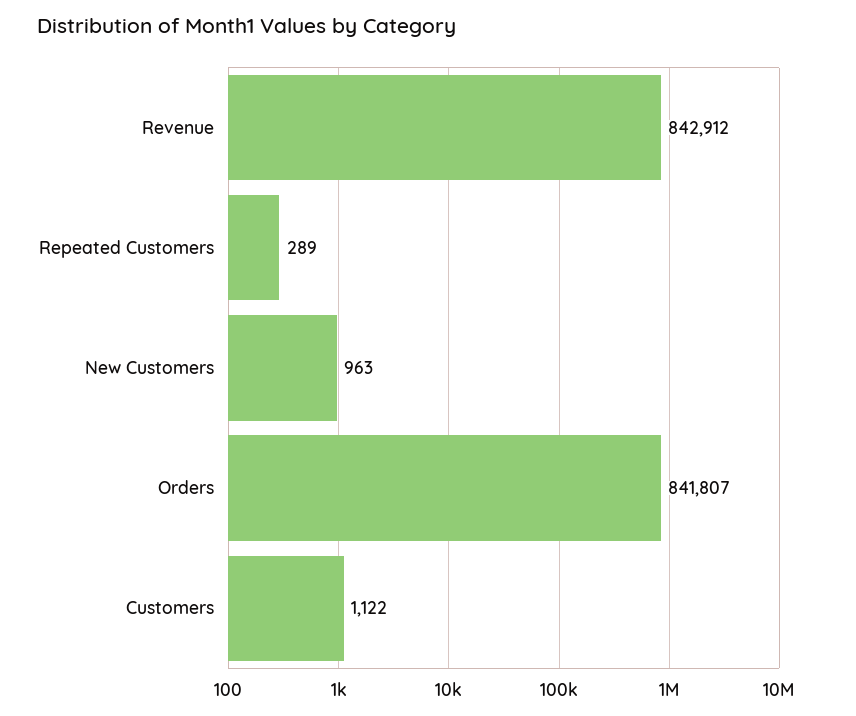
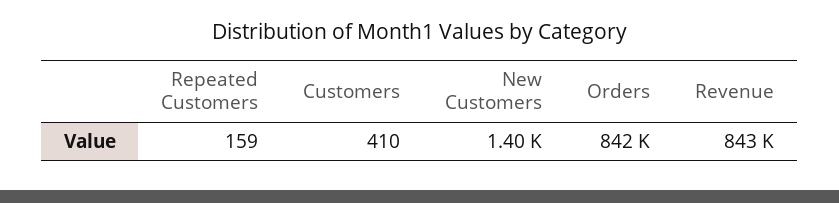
Repeated Customers: 289 -> 159
New Customers: 963 -> 1400
Customers: 1122 -> 410

